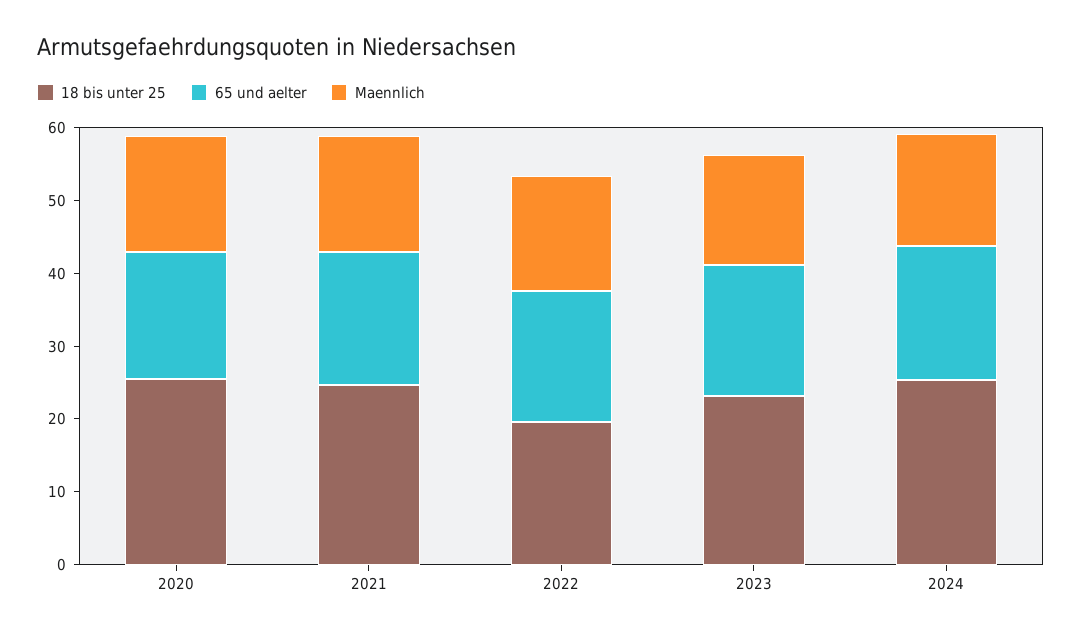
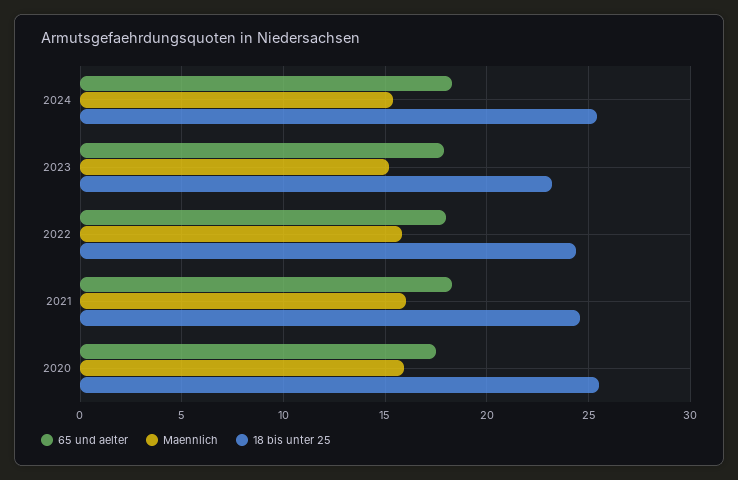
18 bis unter 25, 2022: 20 -> 24.5

